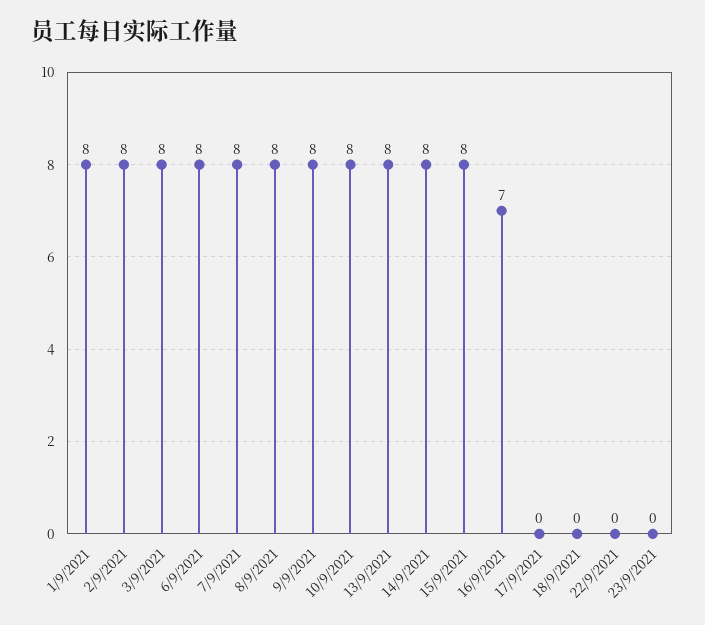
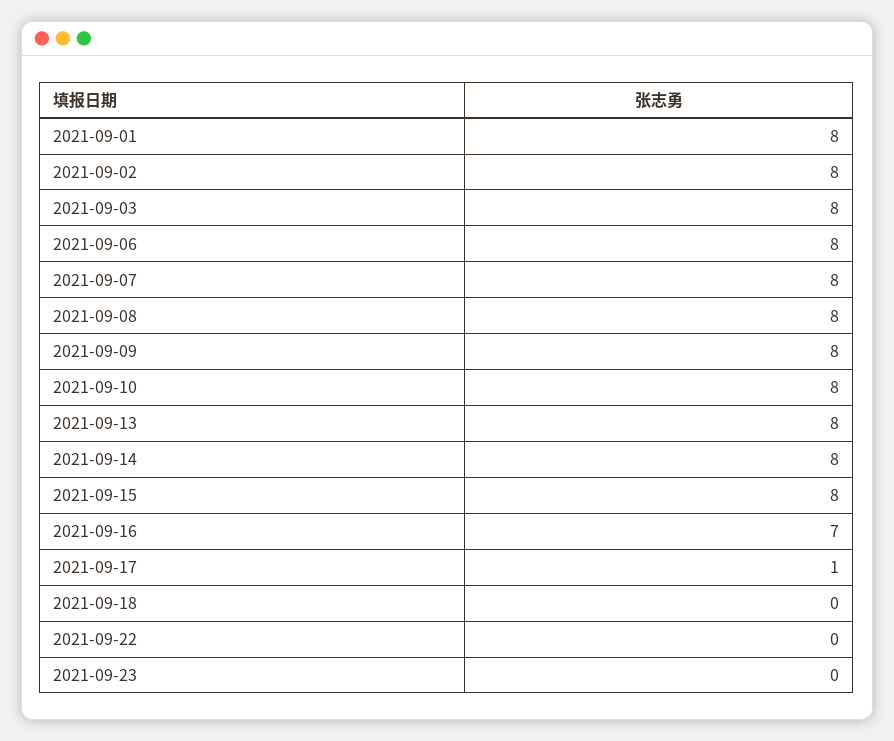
17/9/2021: 0 -> 1

